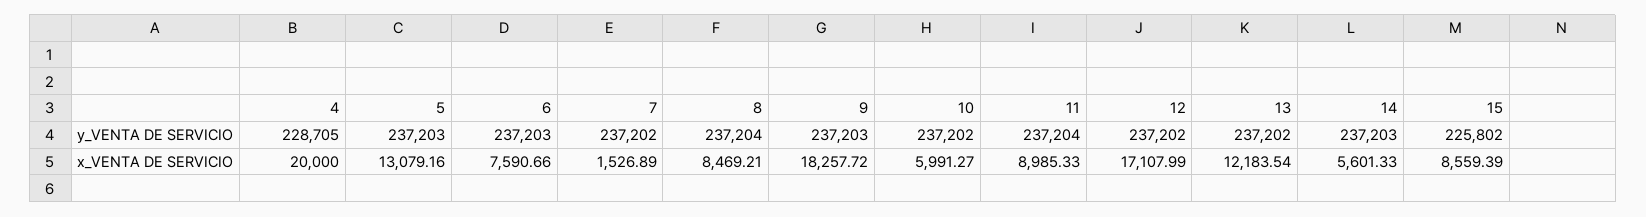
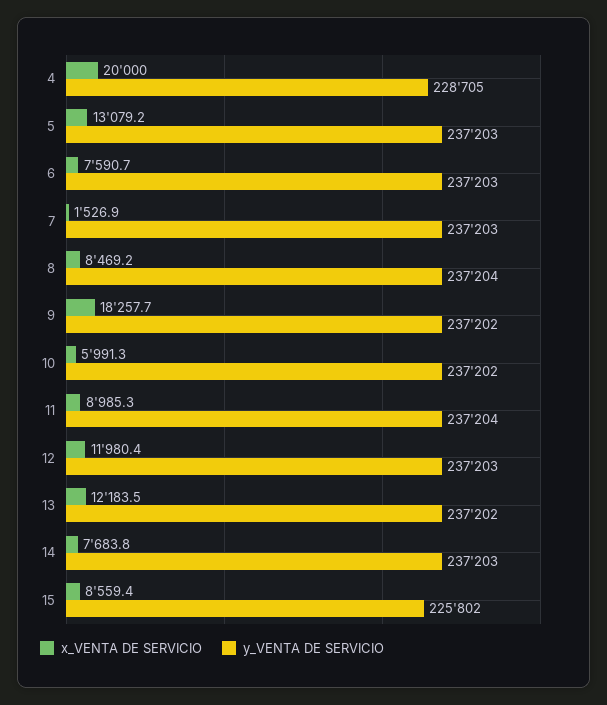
y_VENTA DE SERVICIO, 7: 237202 -> 237203
y_VENTA DE SERVICIO, 9: 237203 -> 237202
y_VENTA DE SERVICIO, 12: 237202 -> 237203
x_VENTA DE SERVICIO, 12: 17107.99 -> 11980.4
x_VENTA DE SERVICIO, 14: 5601.33 -> 7683.8

